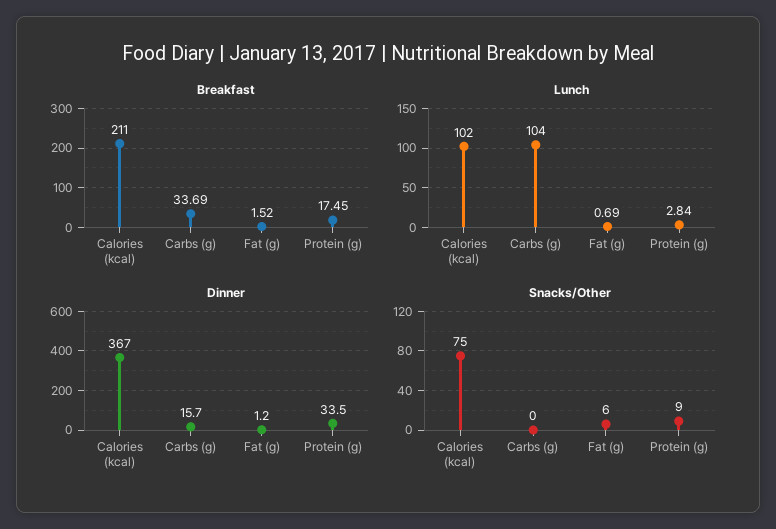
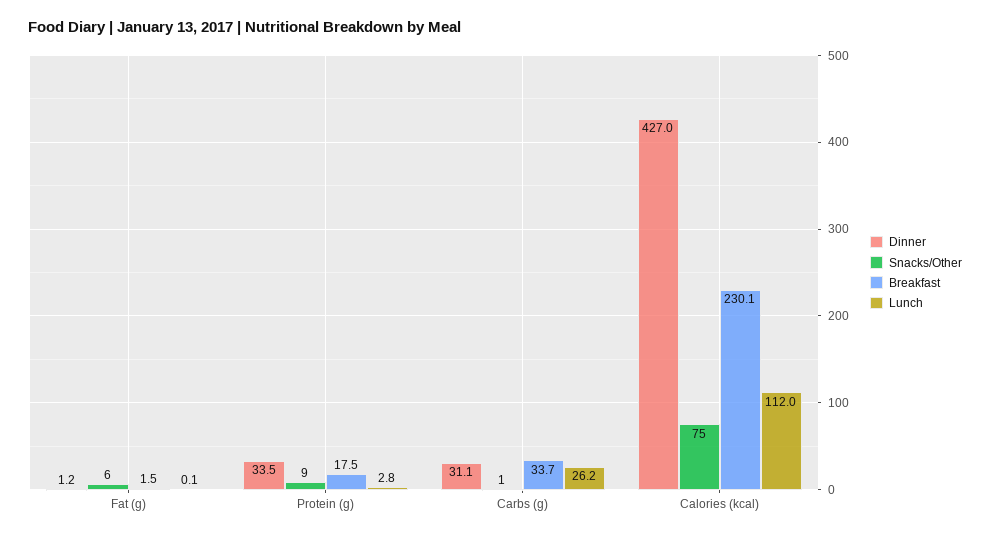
Breakfast, Calories (kcal): 211 -> 230.1
Lunch, Calories (kcal): 102 -> 112
Lunch, Carbs (g): 104 -> 26.2
Lunch, Fat (g): 0.69 -> 0.1
Dinner, Calories (kcal): 367 -> 427
Dinner, Carbs (g): 15.7 -> 31.1
Snacks/Other, Carbs (g): 0 -> 1

